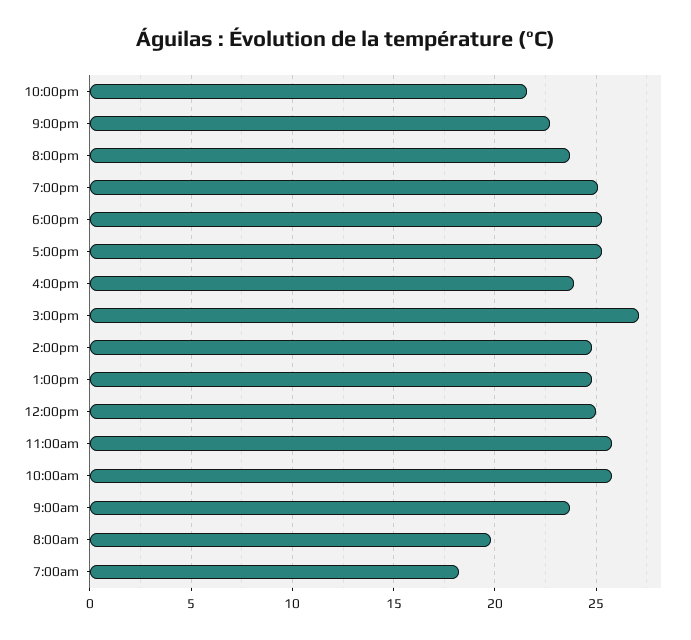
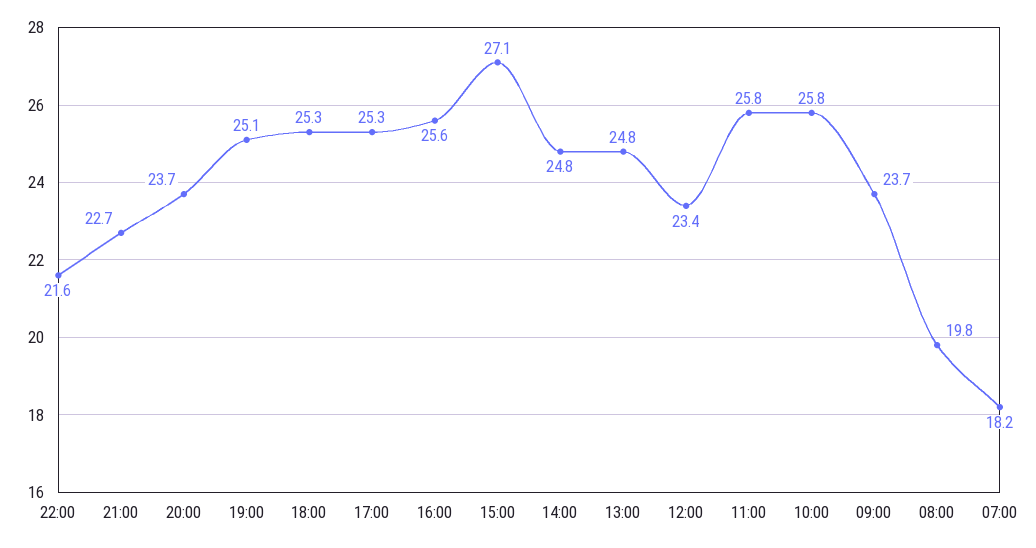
4:00pm: 24 -> 25.6
12:00pm: 25 -> 23.4

